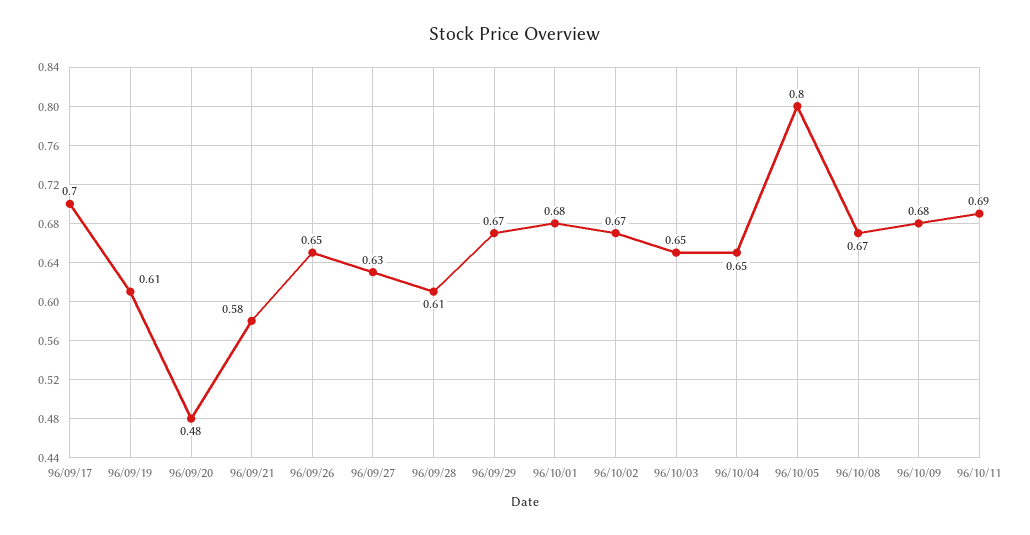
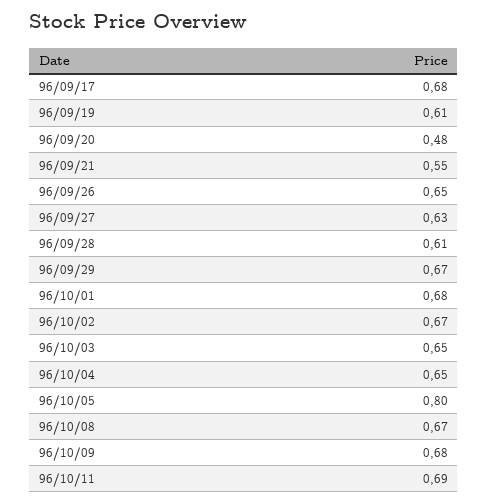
96/09/17: 0.7 -> 0.68
96/09/21: 0.58 -> 0.55

